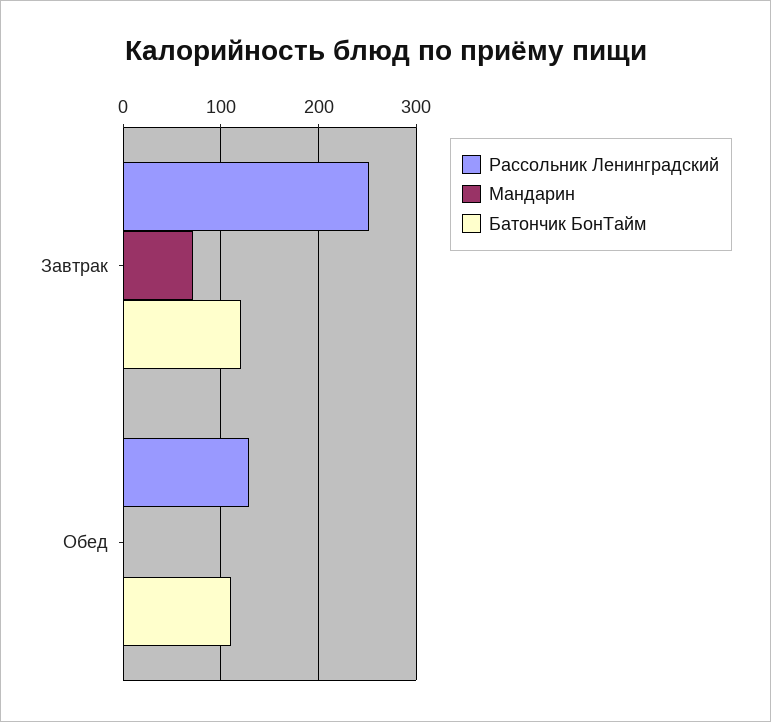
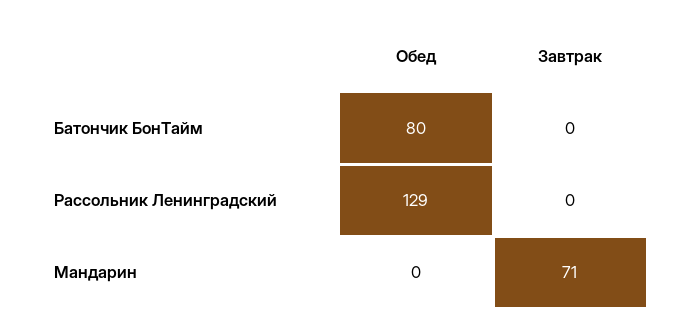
Рассольник Ленинградский, Завтрак: 250 -> 0
Батончик БонТайм, Завтрак: 120 -> 0
Батончик БонТайм, Обед: 110 -> 80

